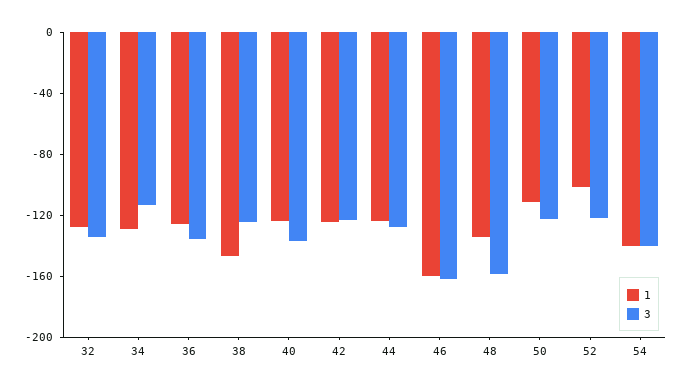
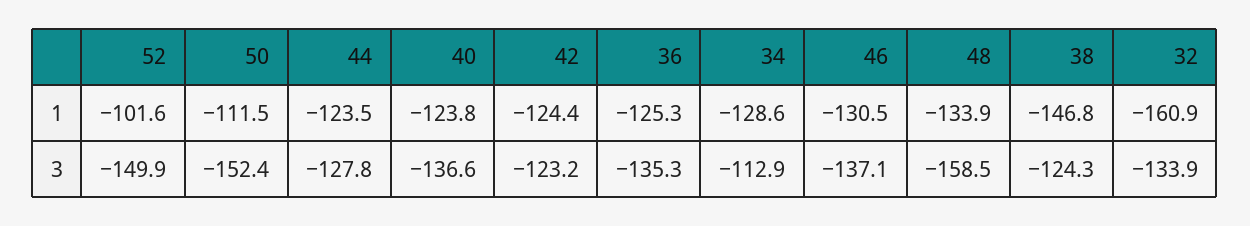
1, 32: -130 -> -160.9
1, 46: -160 -> -130.5
3, 46: -160 -> -137.1
3, 50: -120 -> -152.4
3, 52: -120 -> -149.9
1, 54: -140 -> none
3, 54: -140 -> none

